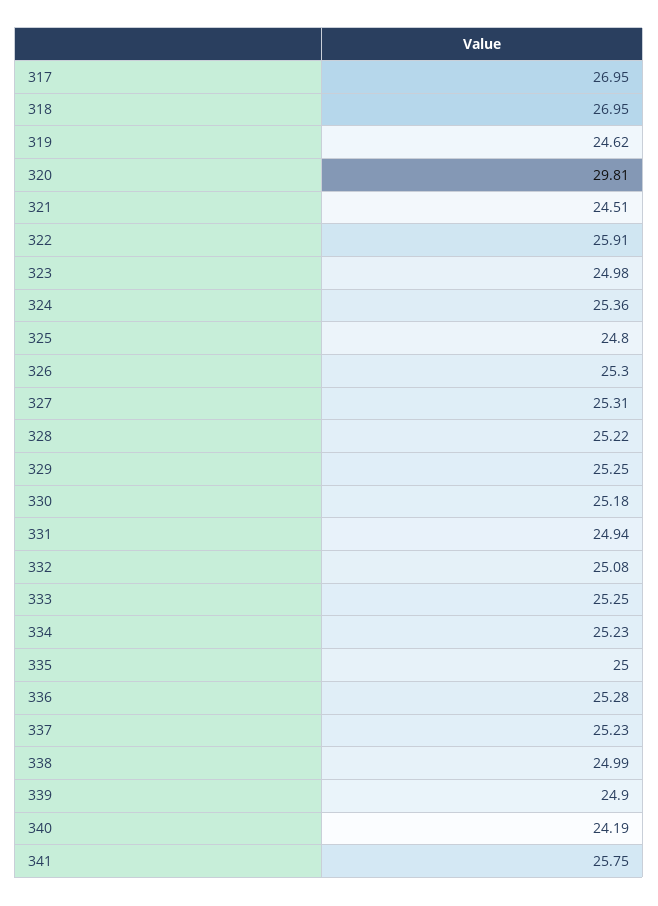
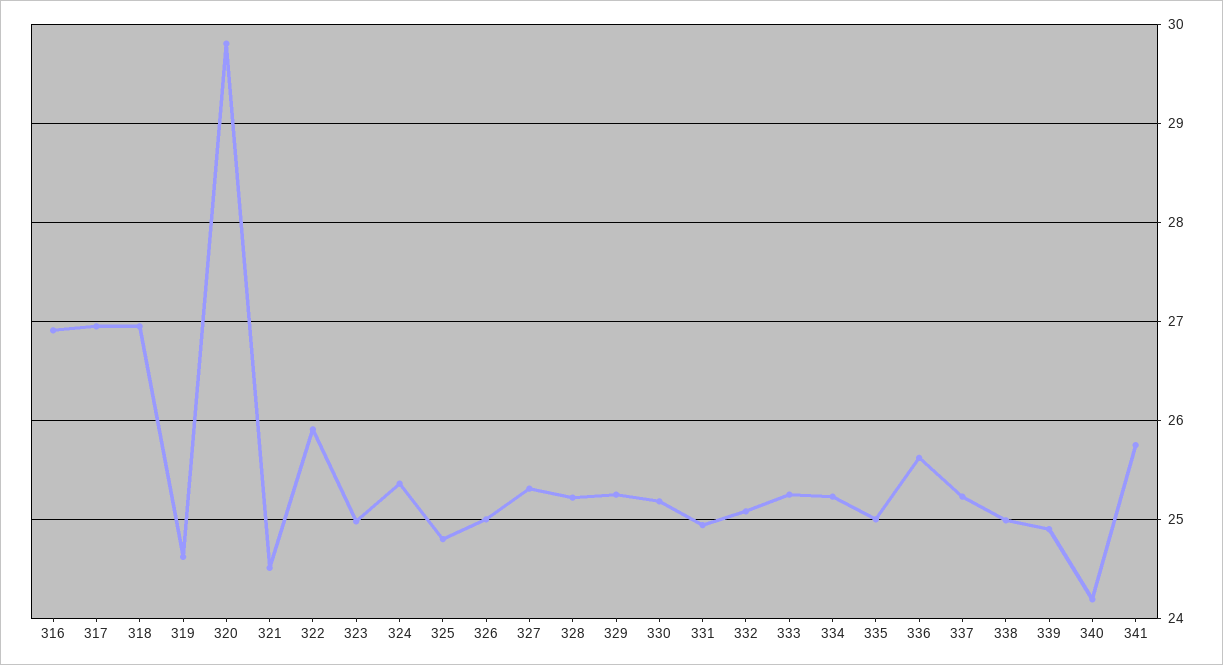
326: 25.3 -> 25
336: 25.28 -> 25.6
316: none -> 26.9

